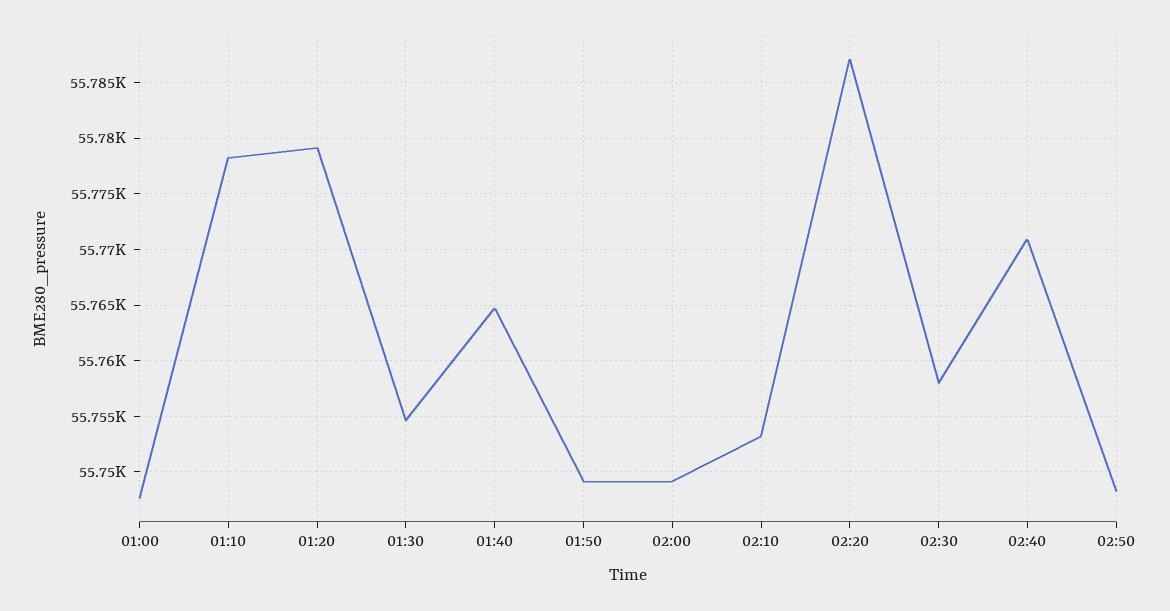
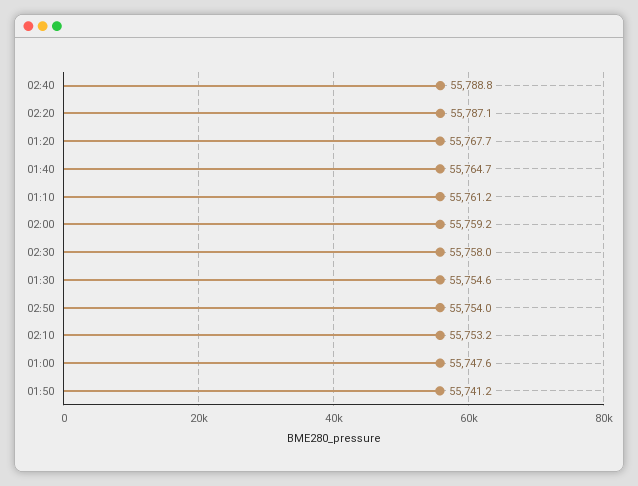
01:10: 55778 -> 55761.2
01:20: 55779 -> 55767.7
01:50: 55749 -> 55741.2
02:00: 55749 -> 55759.2
02:40: 55771 -> 55788.8
02:50: 55748 -> 55754

